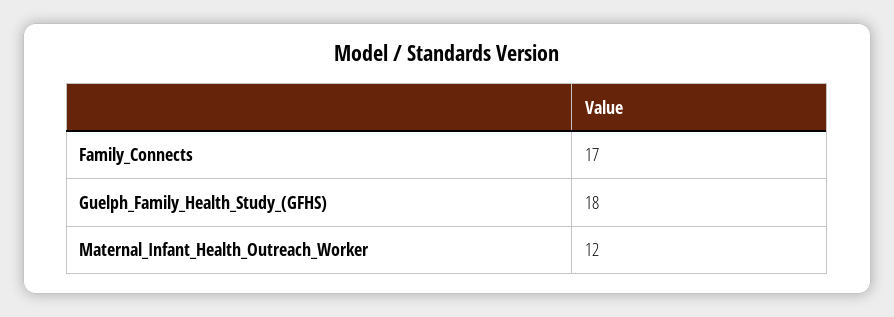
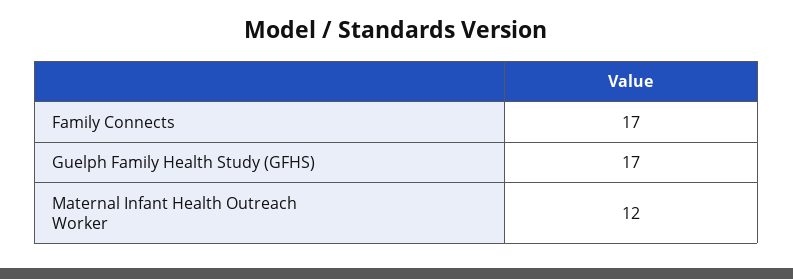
Guelph_Family_Health_Study_(GFHS): 18 -> 17

